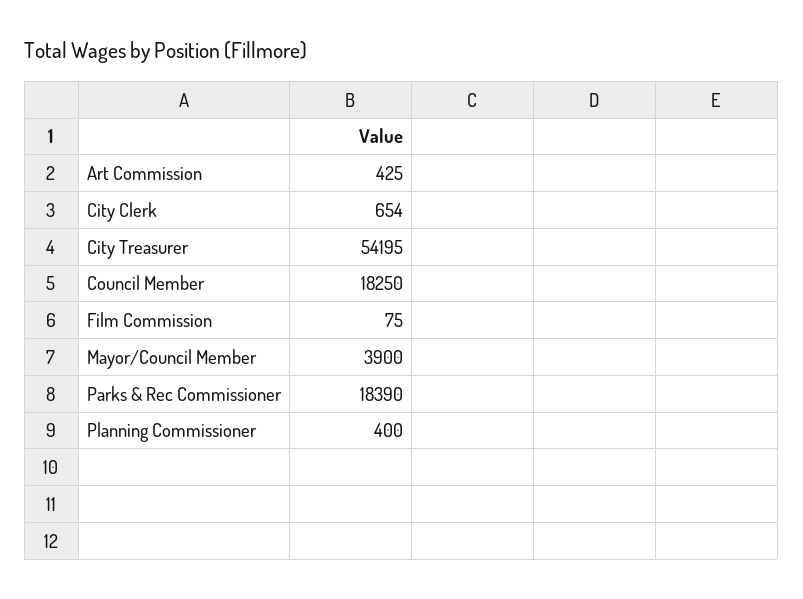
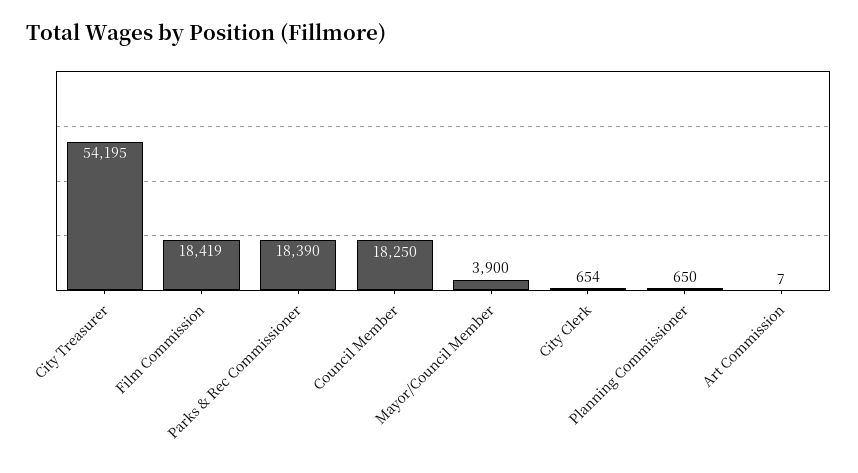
Art Commission: 425 -> 7
Film Commission: 75 -> 18419
Planning Commissioner: 400 -> 650

